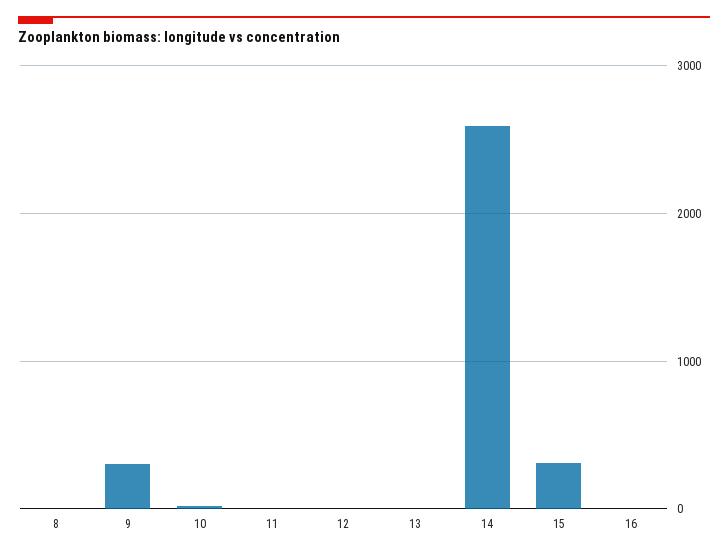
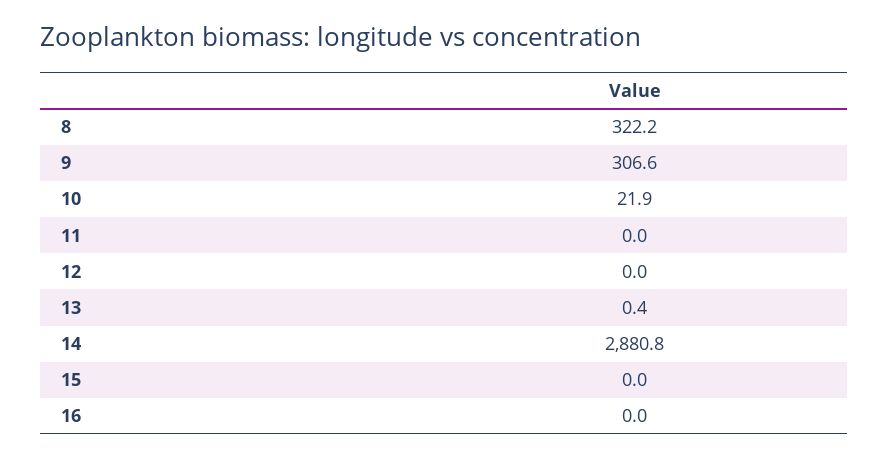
8: 0 -> 322.2
14: 2600 -> 2880.8
15: 300 -> 0

